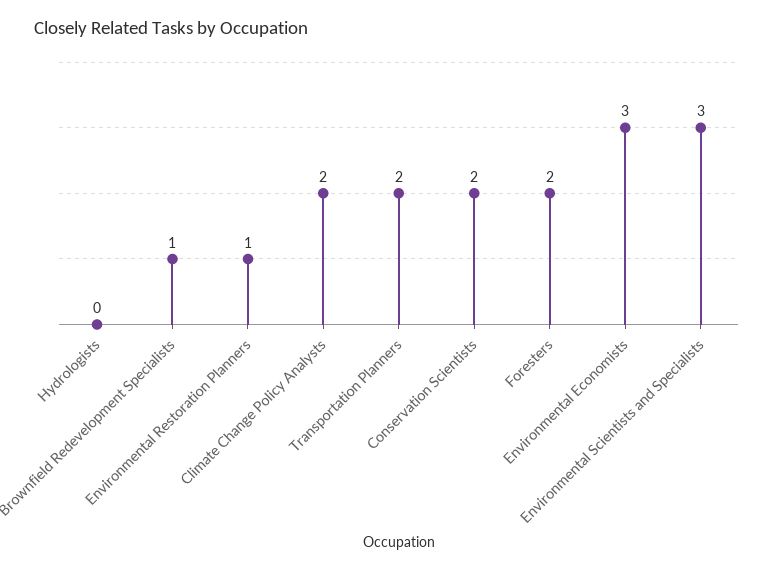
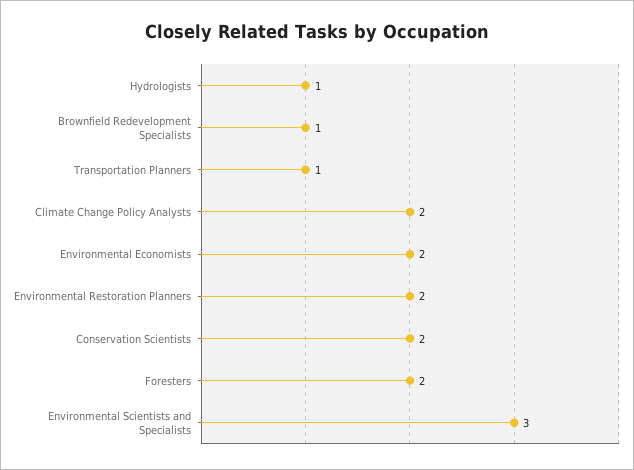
Hydrologists: 0 -> 1
Environmental Restoration Planners: 1 -> 2
Transportation Planners: 2 -> 1
Environmental Economists: 3 -> 2

